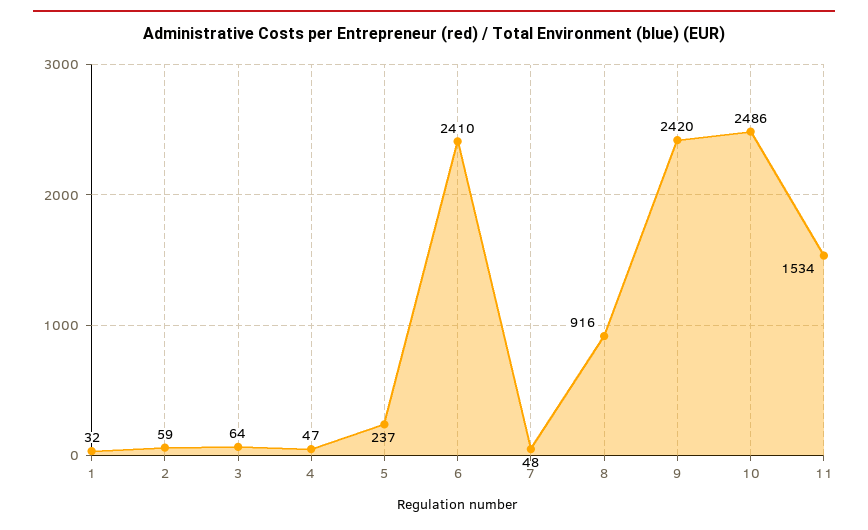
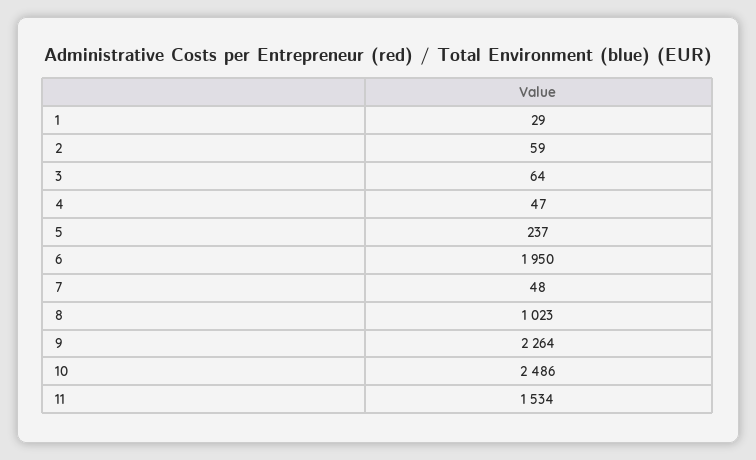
1: 32 -> 29
6: 2410 -> 1950
8: 916 -> 1023
9: 2420 -> 2264

